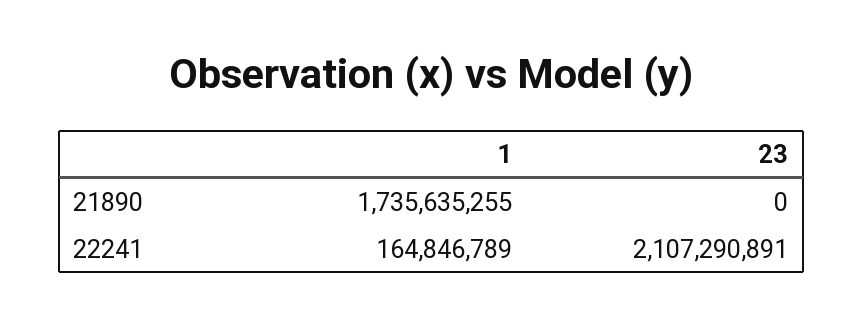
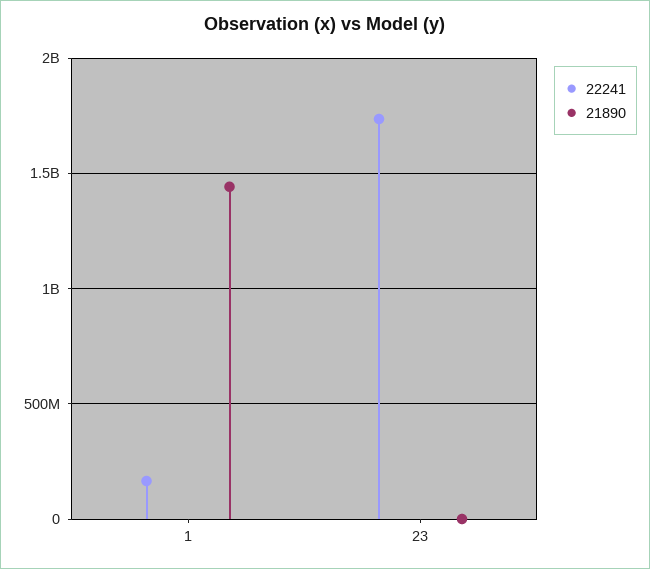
21890, 1: 1735635255 -> 1450000000
22241, 23: 2107290891 -> 1750000000

